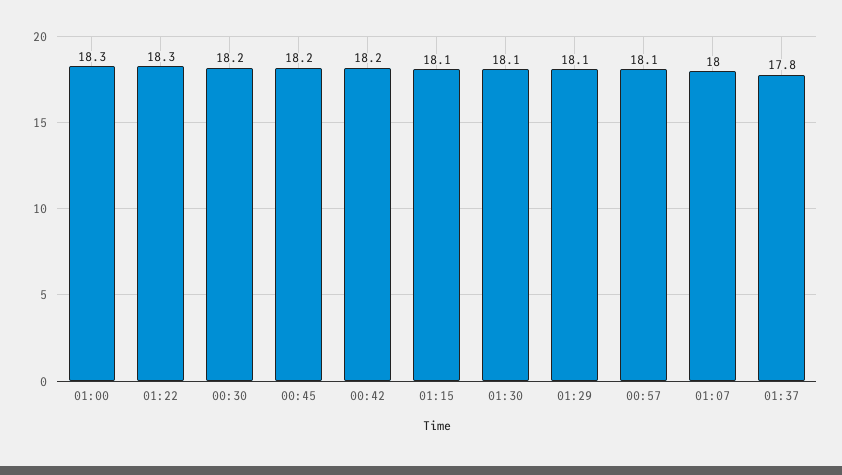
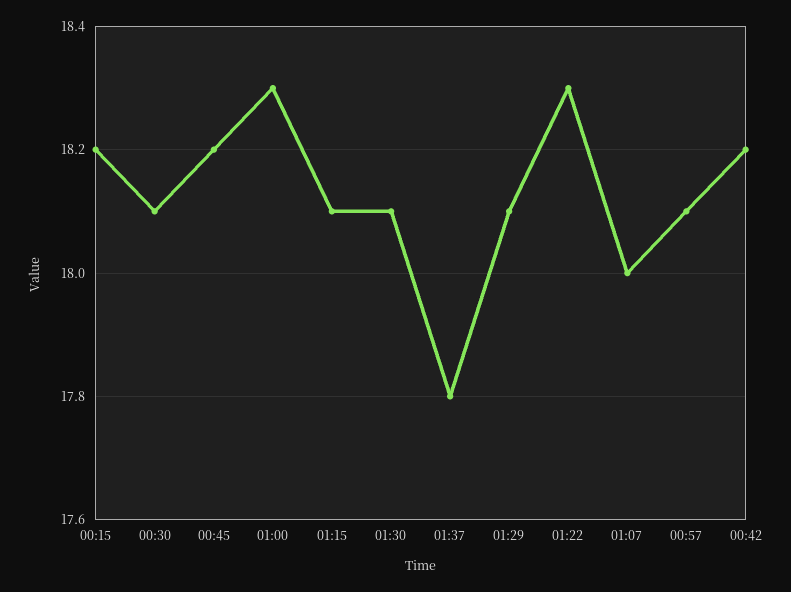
00:30: 18.2 -> 18.1
00:15: none -> 18.2

